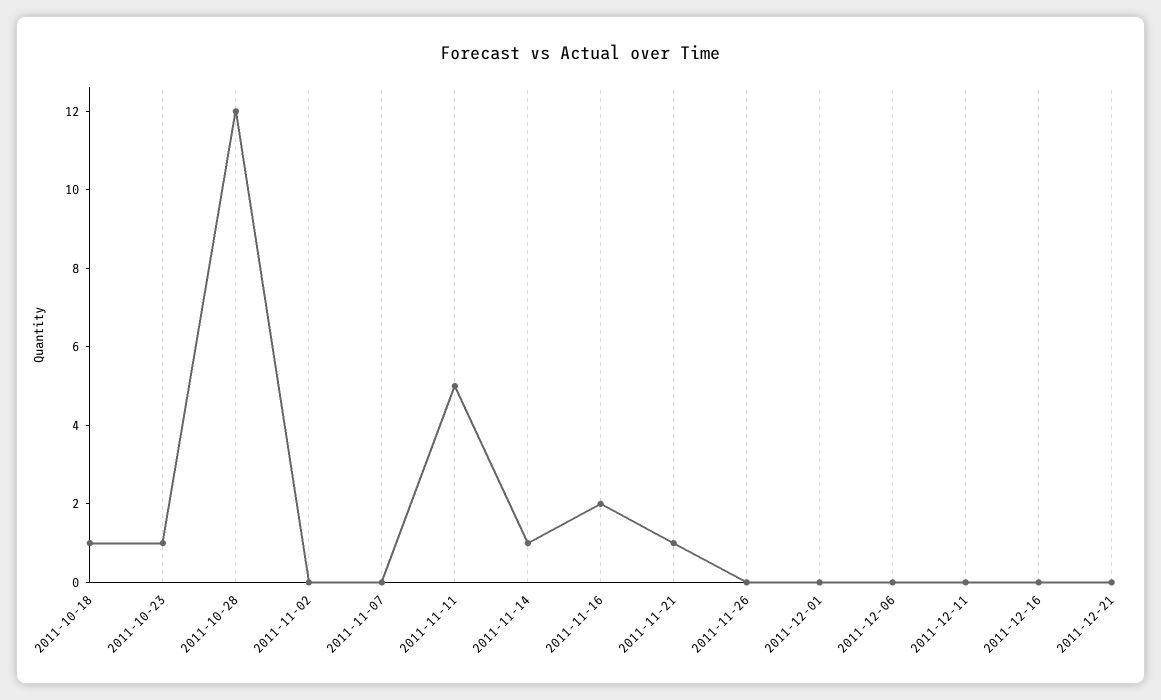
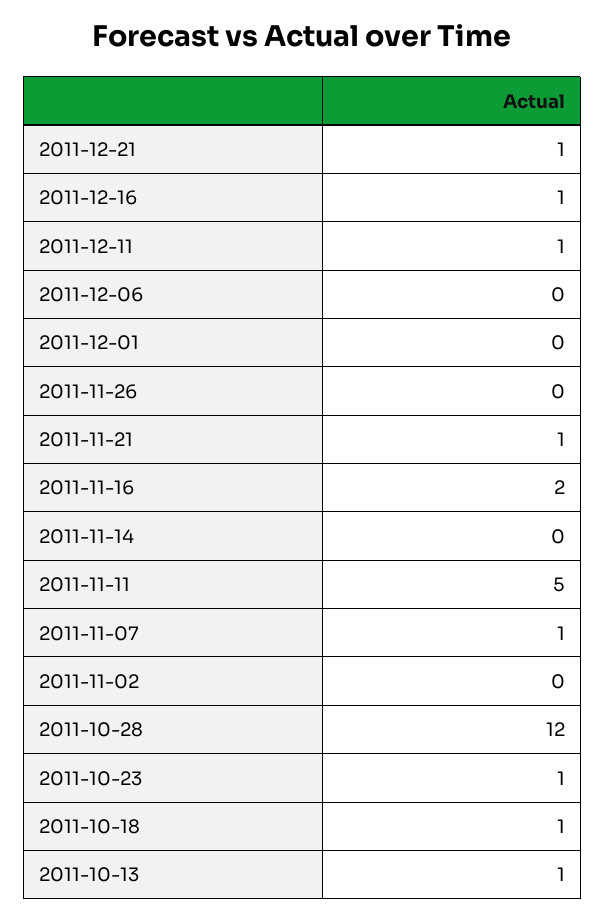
2011-11-07: 0 -> 1
2011-11-14: 1 -> 0
2011-12-11: 0 -> 1
2011-12-16: 0 -> 1
2011-12-21: 0 -> 1
2011-10-13: none -> 1

